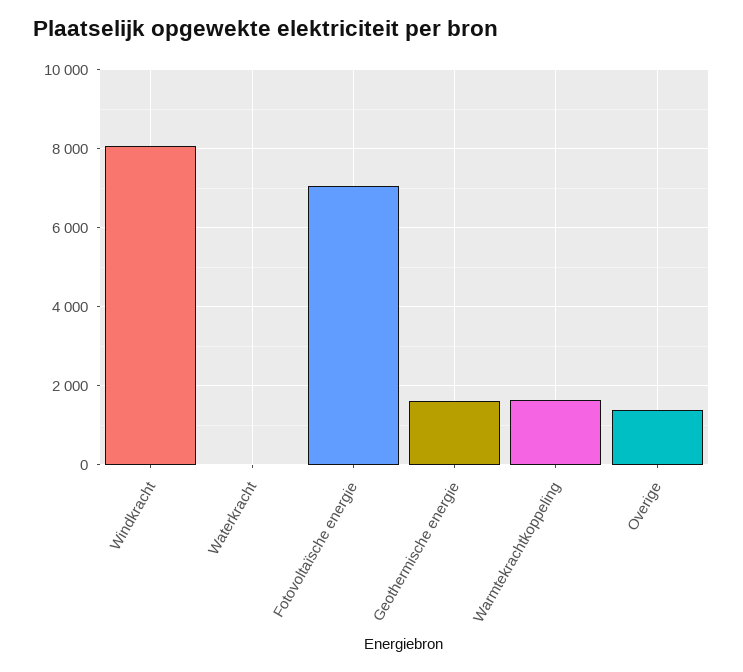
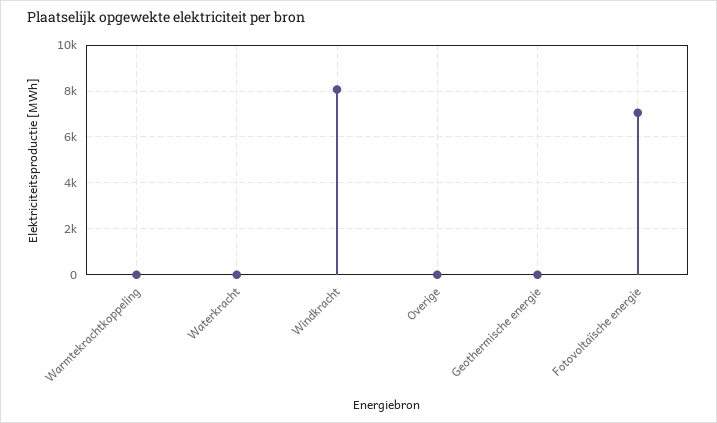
Geothermische energie: 1600 -> 0
Warmtekrachtkoppeling: 1600 -> 0
Overige: 1400 -> 0

